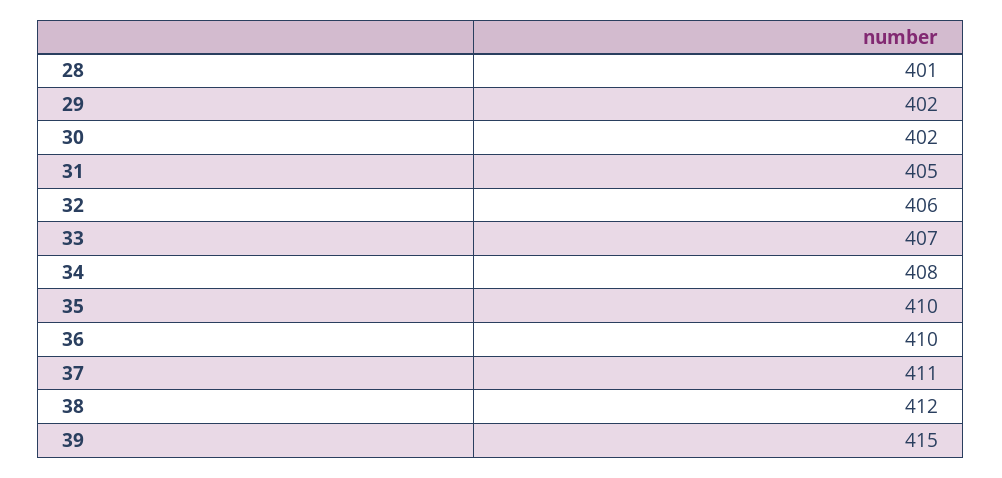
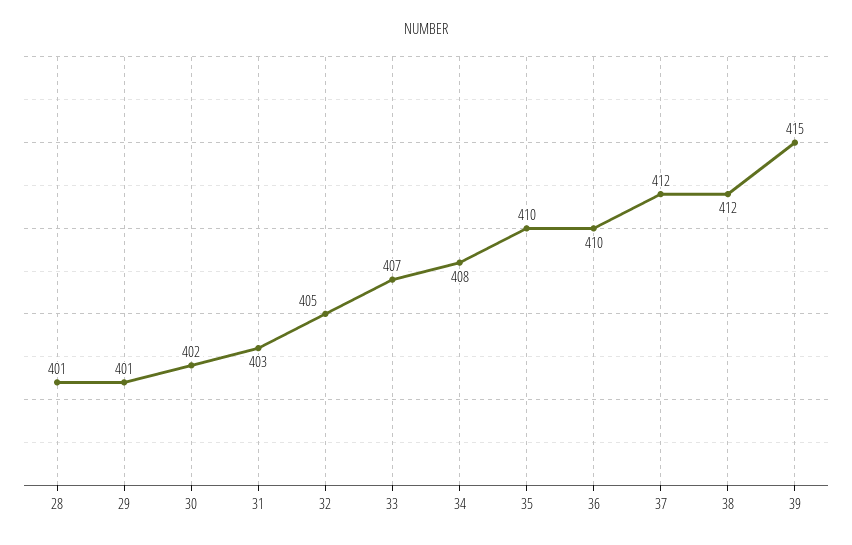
29: 402 -> 401
31: 405 -> 403
32: 406 -> 405
37: 411 -> 412

